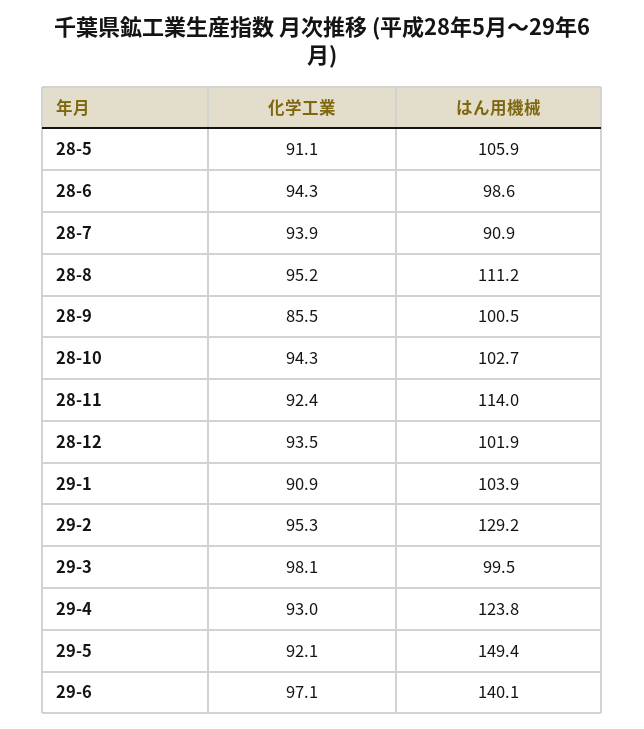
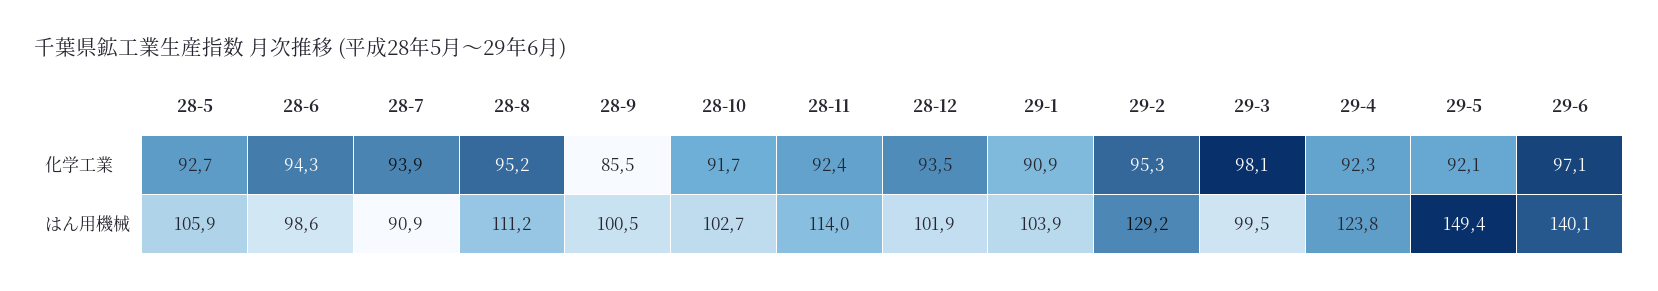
化学工業, 28-5: 91.1 -> 92.7
化学工業, 28-10: 94.3 -> 91.7
化学工業, 29-4: 93 -> 92.3

